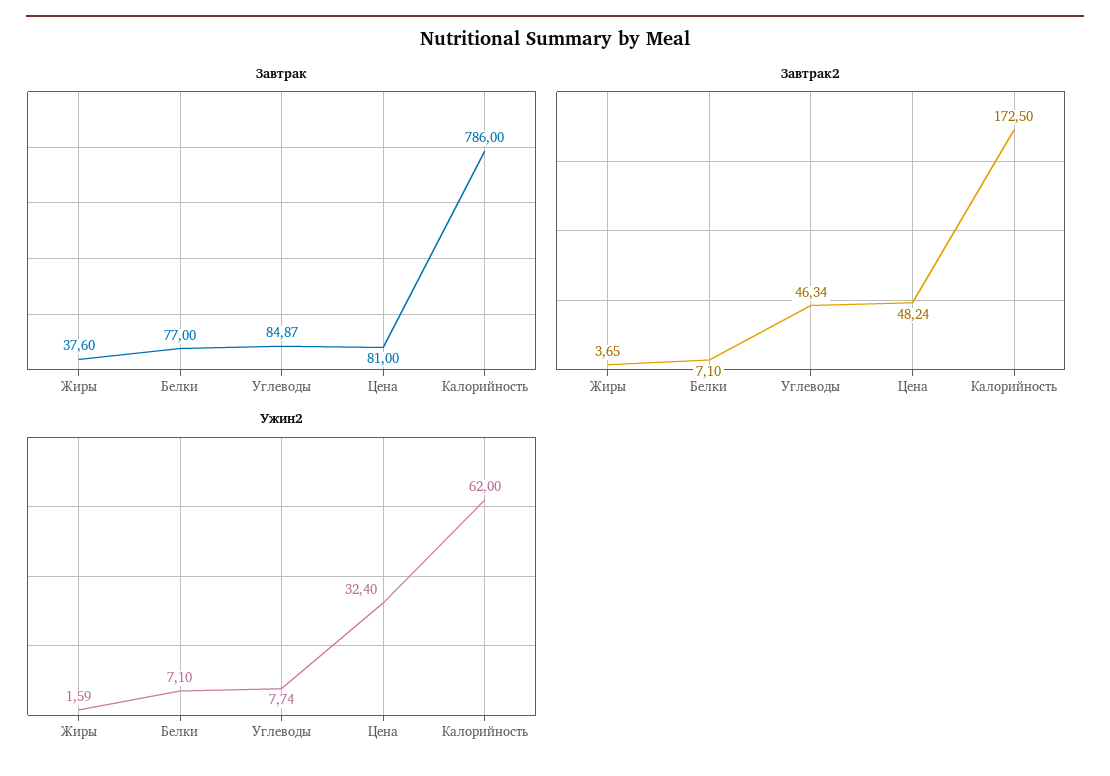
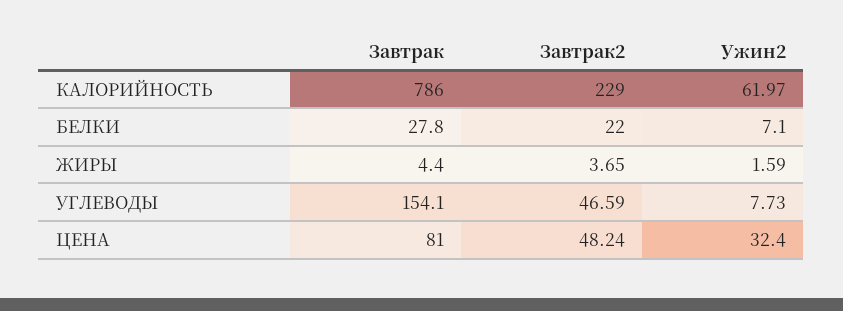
Завтрак, Жиры: 37.6 -> 4.4
Завтрак, Белки: 77 -> 27.8
Завтрак, Углеводы: 84.87 -> 154.1
Завтрак2, Белки: 7.1 -> 22
Завтрак2, Углеводы: 46.34 -> 46.59
Завтрак2, Калорийность: 172.5 -> 229
Ужин2, Углеводы: 7.74 -> 7.73
Ужин2, Калорийность: 62 -> 61.97

